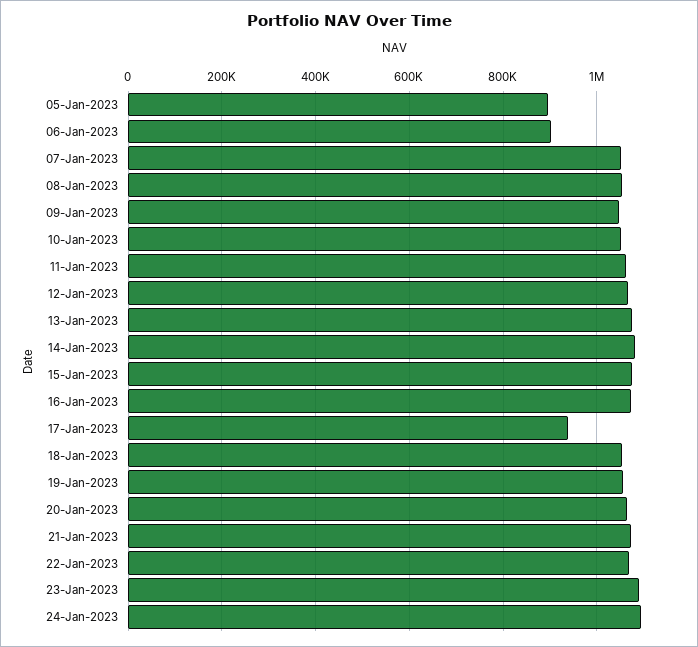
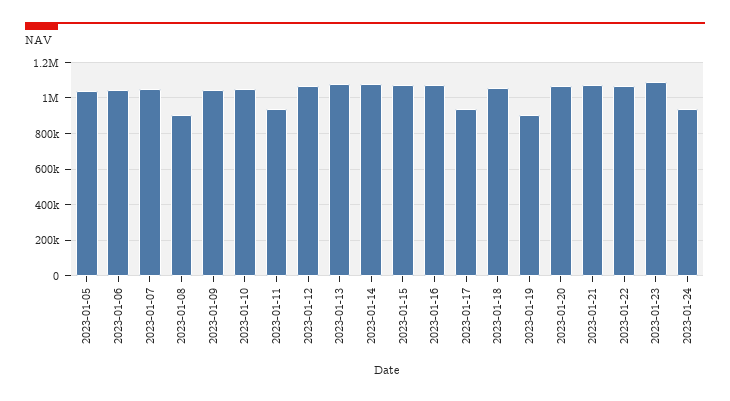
05-Jan-2023: 900000 -> 1050000
06-Jan-2023: 900000 -> 1050000
08-Jan-2023: 1060000 -> 900000
11-Jan-2023: 1060000 -> 950000
19-Jan-2023: 1060000 -> 900000
24-Jan-2023: 1100000 -> 950000

